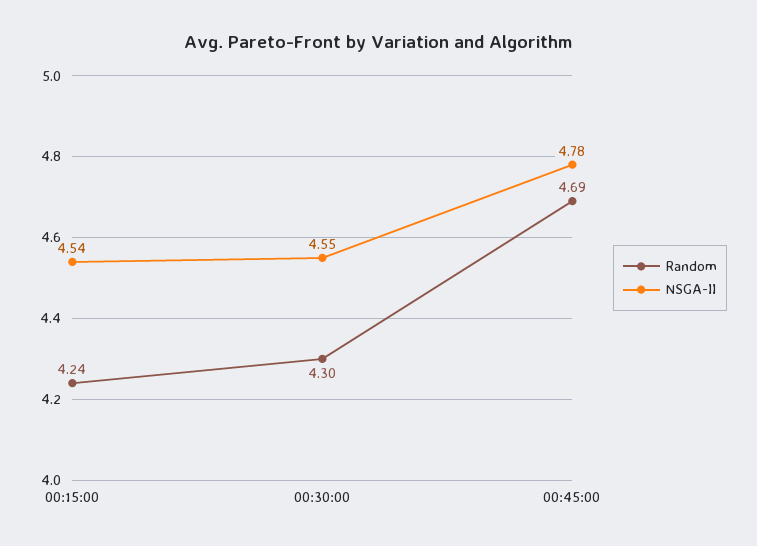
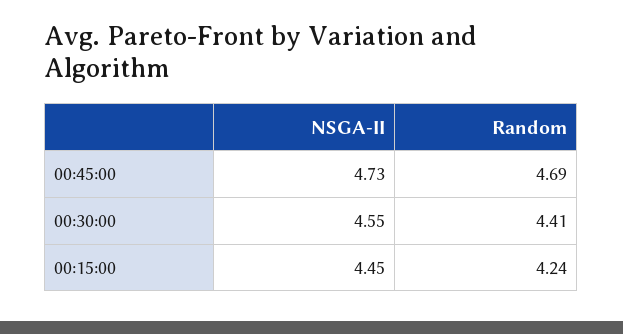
NSGA-II, 00:15:00: 4.54 -> 4.45
Random, 00:30:00: 4.3 -> 4.41
NSGA-II, 00:45:00: 4.78 -> 4.73

